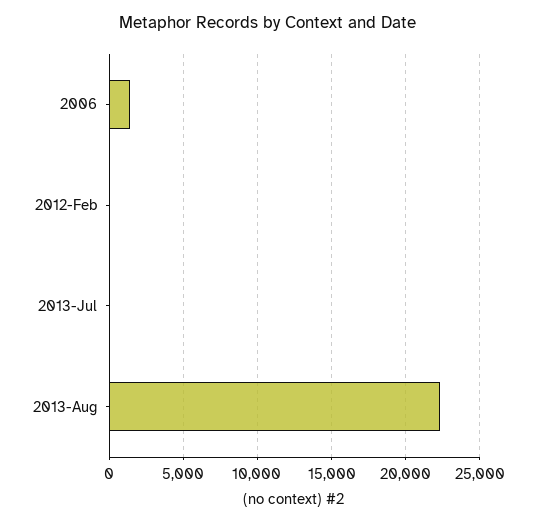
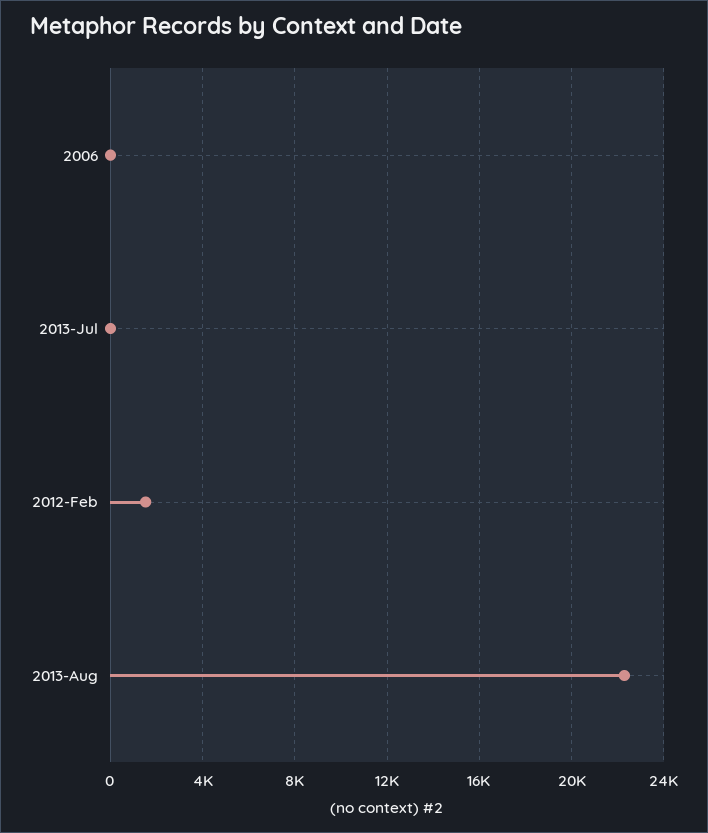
2006: 1500 -> 0
2012-Feb: 0 -> 1500

